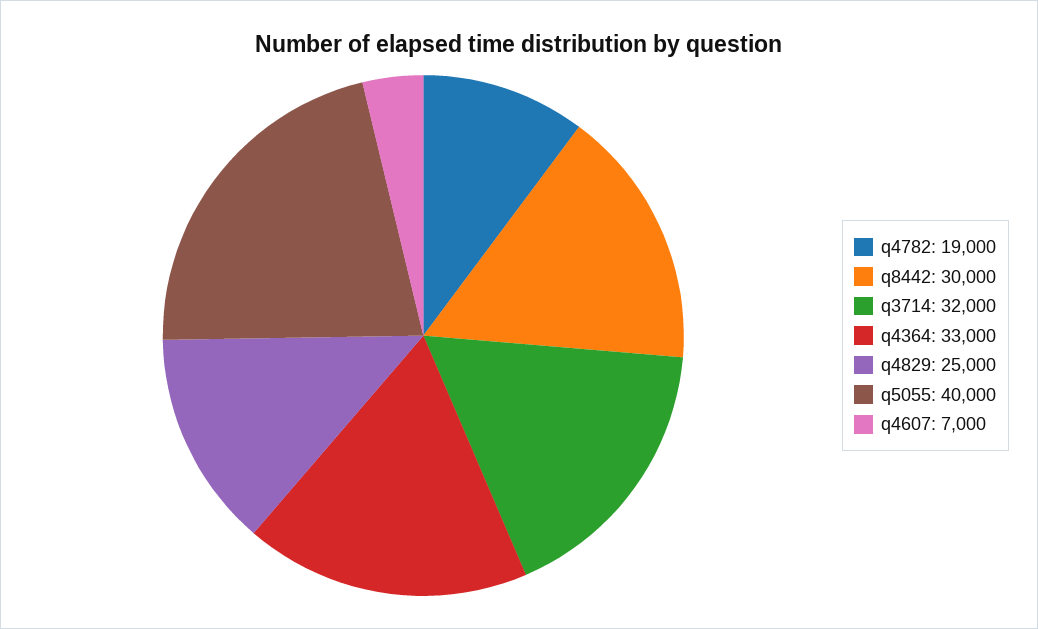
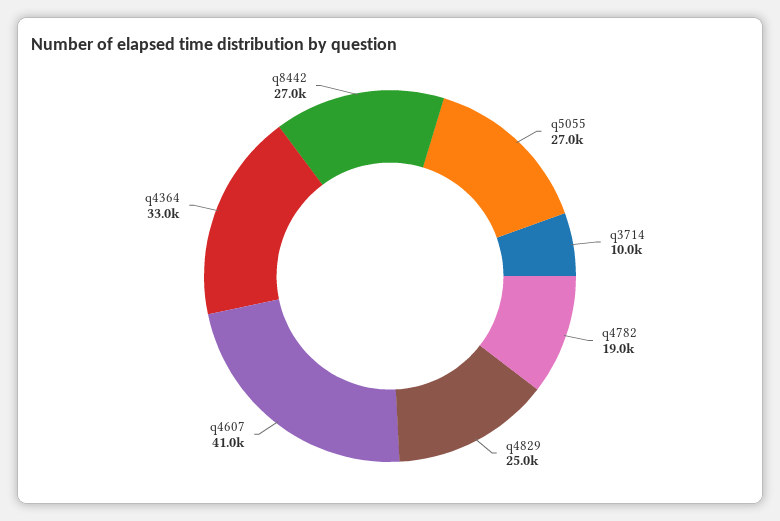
q8442: 30000 -> 27000
q3714: 32000 -> 10000
q5055: 40000 -> 27000
q4607: 7000 -> 41000

